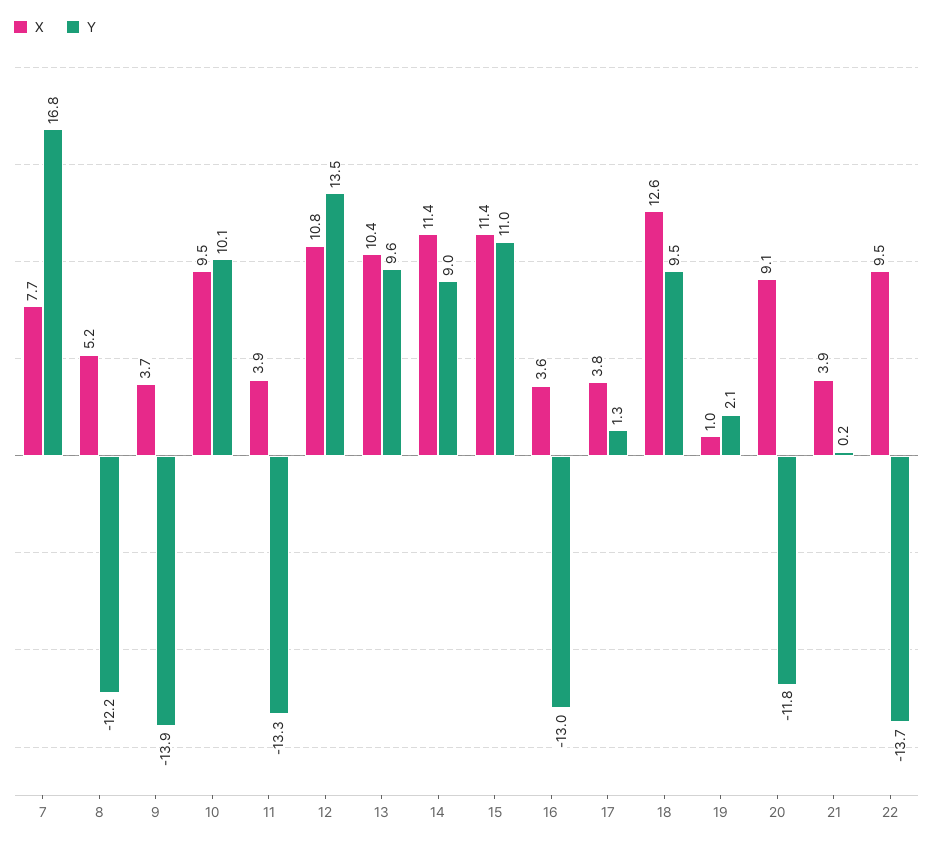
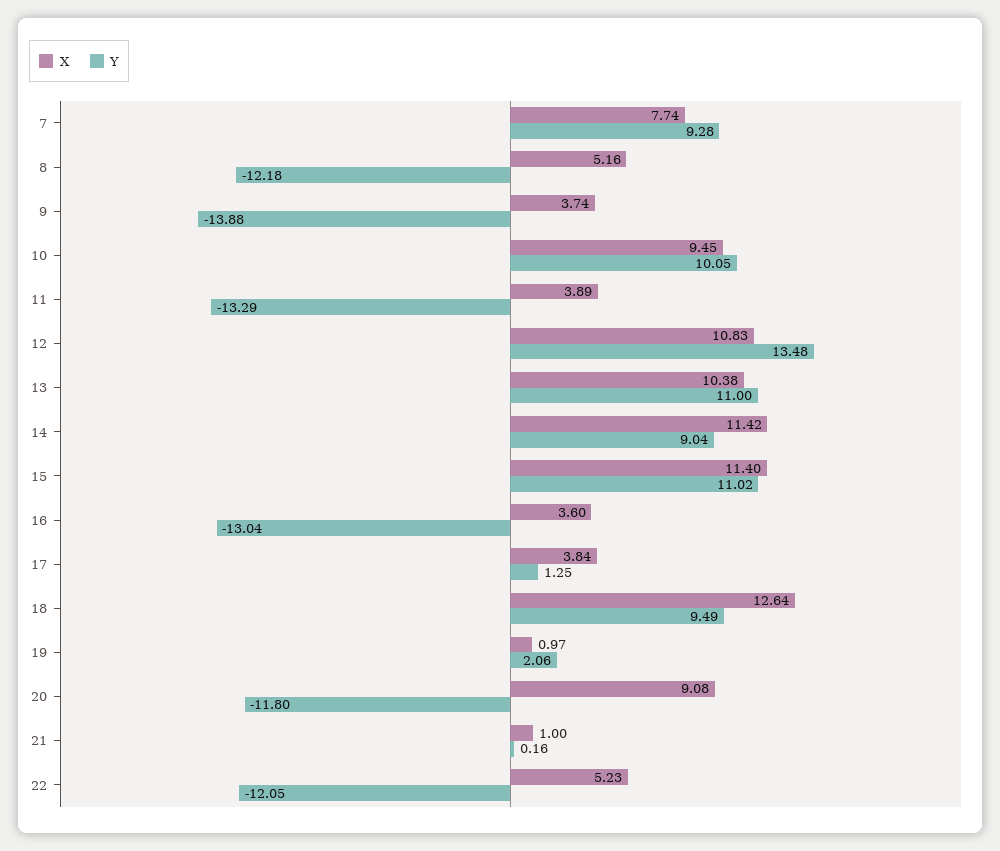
Y, 7: 16.8 -> 9.28
Y, 13: 9.6 -> 11
X, 21: 3.9 -> 1
X, 22: 9.5 -> 5.23
Y, 22: -13.7 -> -12.05

